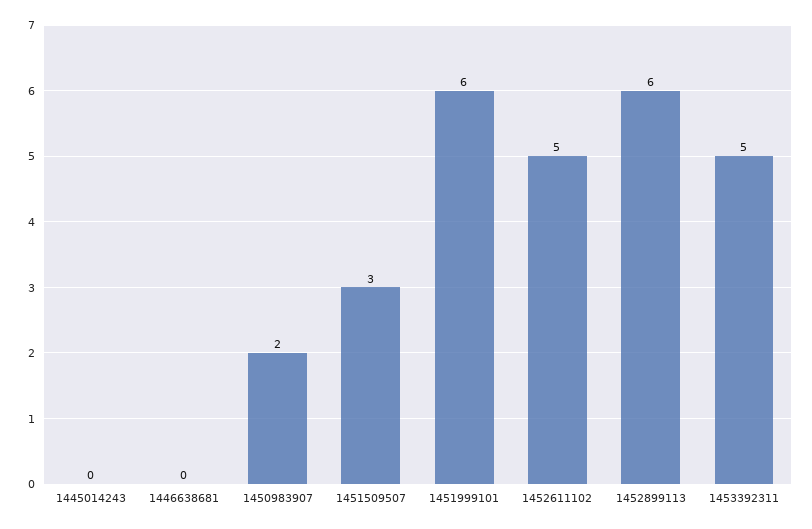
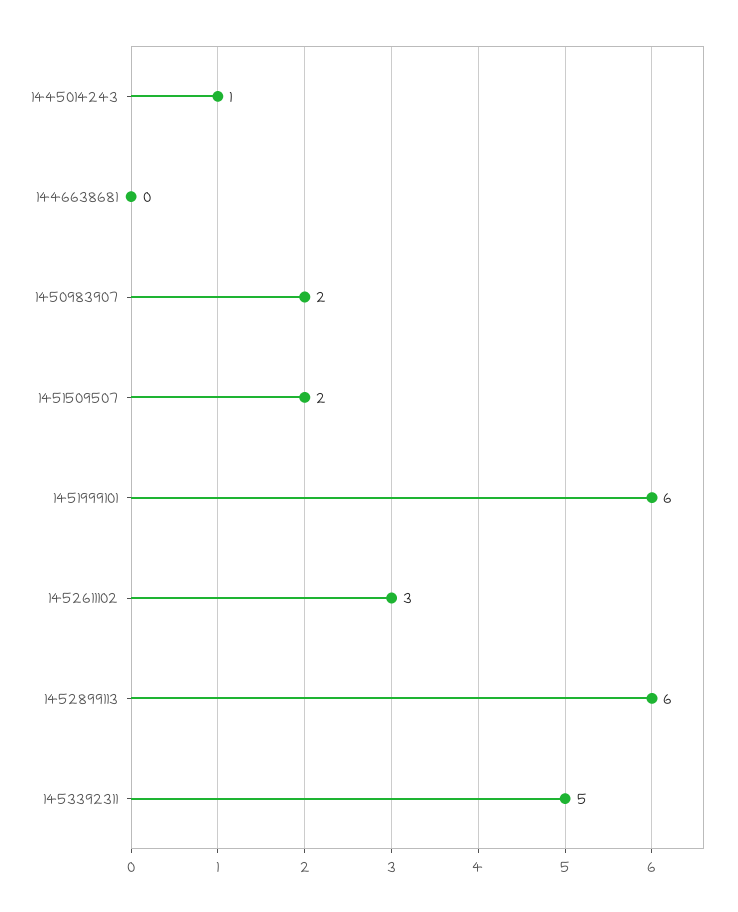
1445014243: 0 -> 1
1451509507: 3 -> 2
1452611102: 5 -> 3

